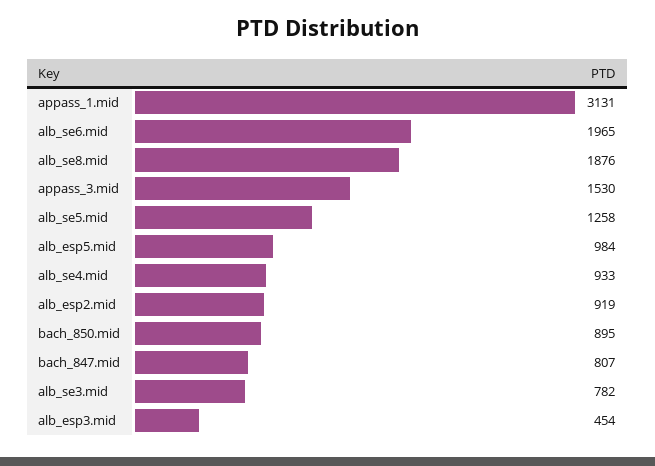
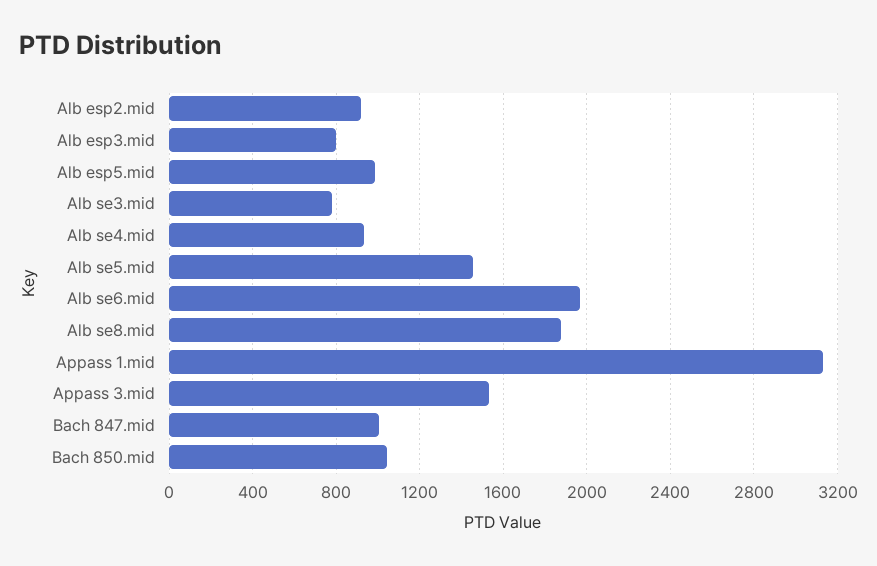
alb_se5.mid: 1258 -> 1450
bach_850.mid: 895 -> 1050
bach_847.mid: 807 -> 1000
alb_esp3.mid: 454 -> 800

